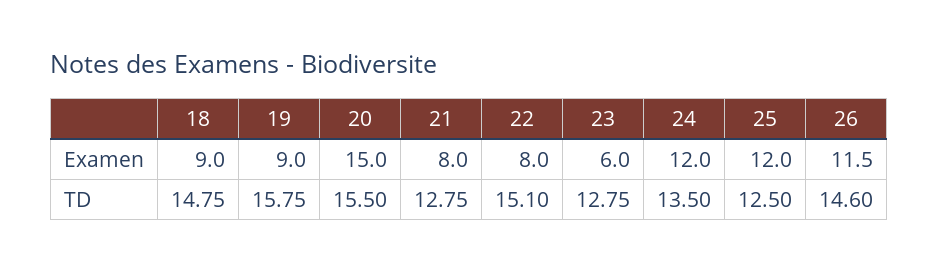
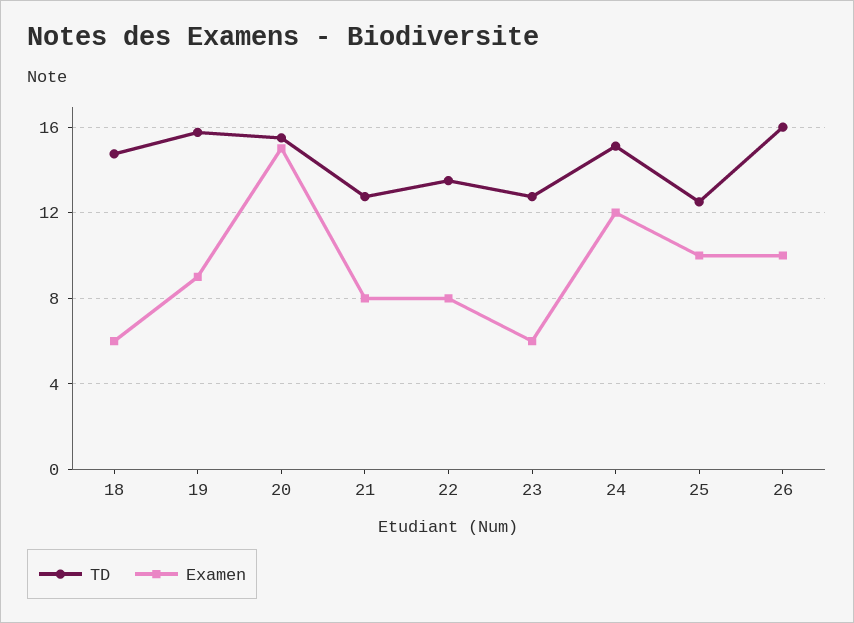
Examen, 18: 9 -> 6
Examen, 25: 12 -> 10
Examen, 26: 11.5 -> 10
TD, 22: 15.1 -> 13.5
TD, 24: 13.5 -> 15
TD, 26: 14.6 -> 16

